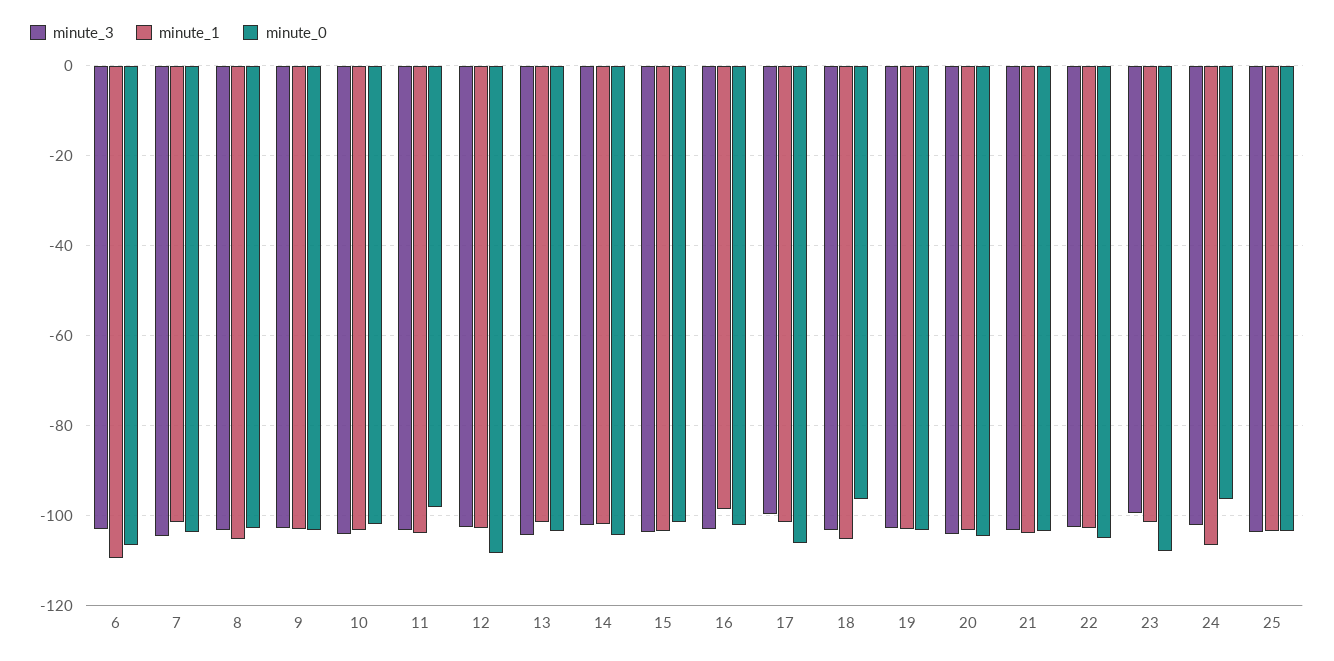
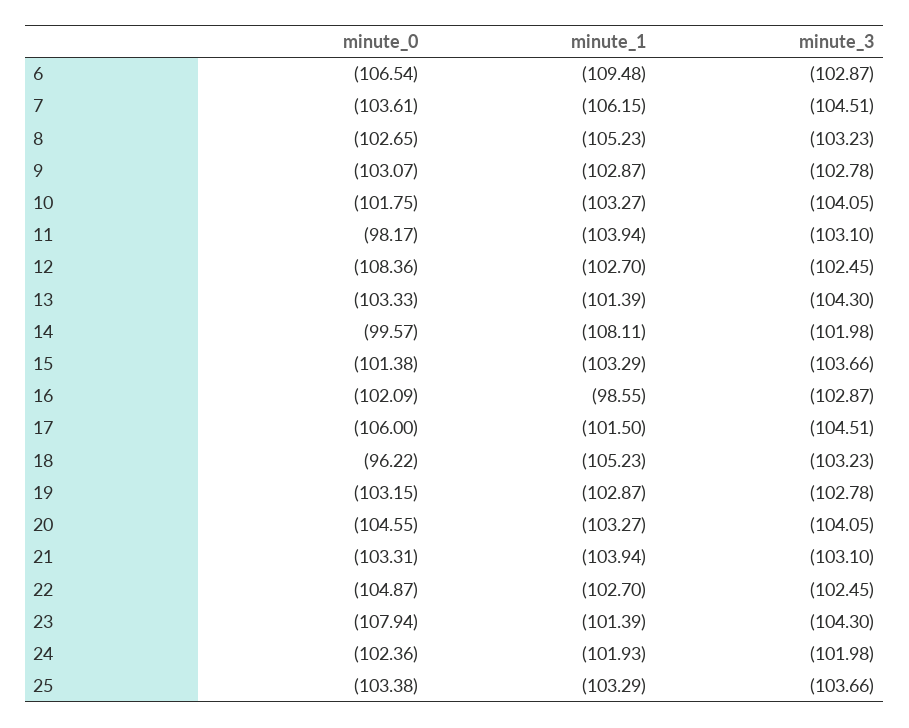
minute_1, 7: -102 -> -106.15
minute_1, 14: -102 -> -108.11
minute_0, 14: -104 -> -99.57
minute_3, 17: -100 -> -104.51
minute_3, 23: -100 -> -104.3
minute_1, 24: -106 -> -101.93
minute_0, 24: -96 -> -102.36

